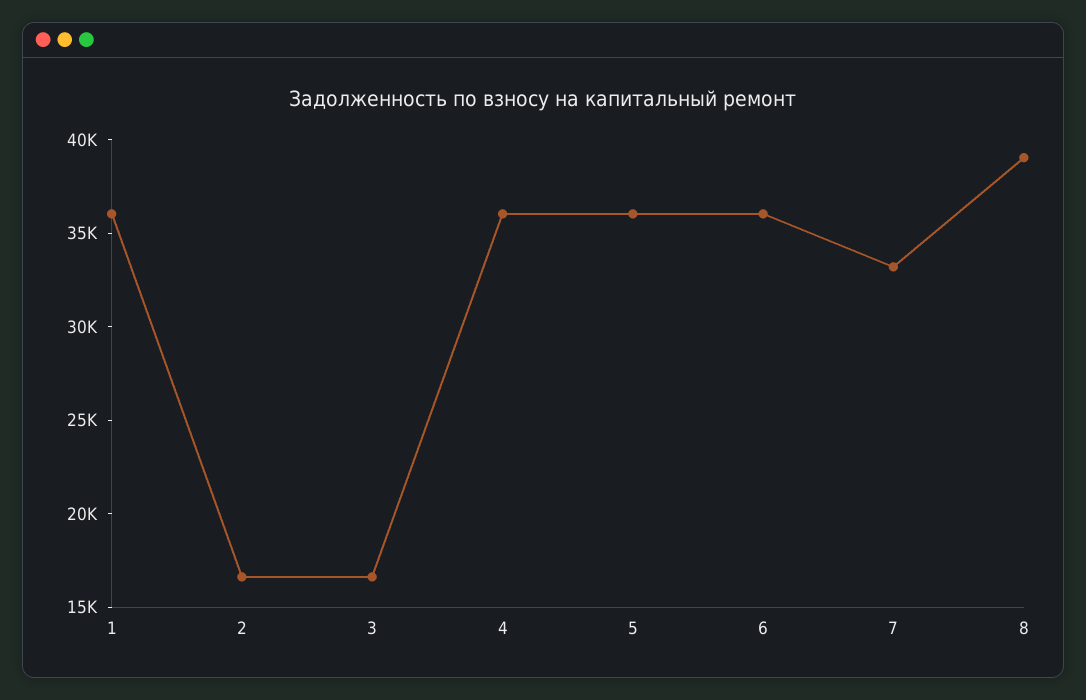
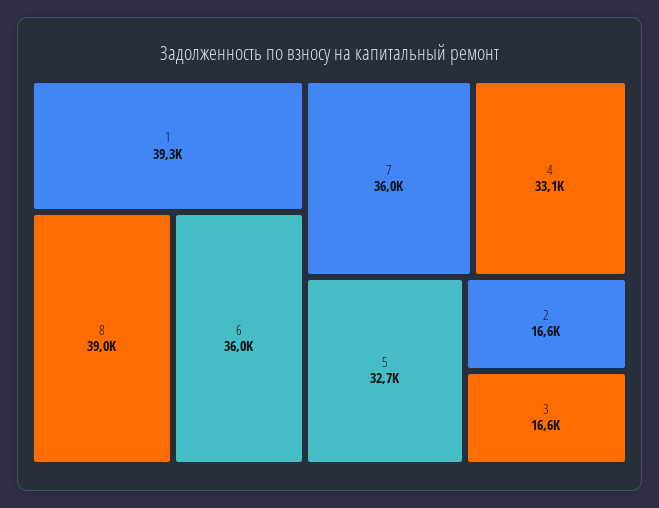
1: 36000 -> 39300
4: 36000 -> 33100
5: 36000 -> 32700
7: 33000 -> 36000

